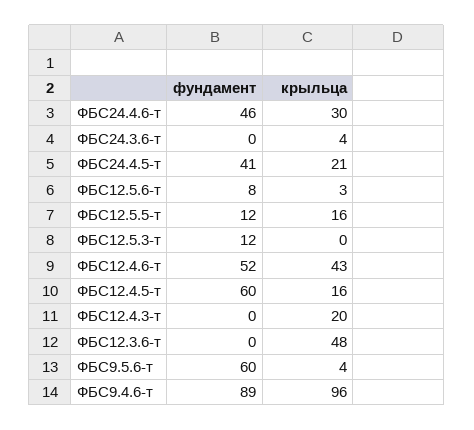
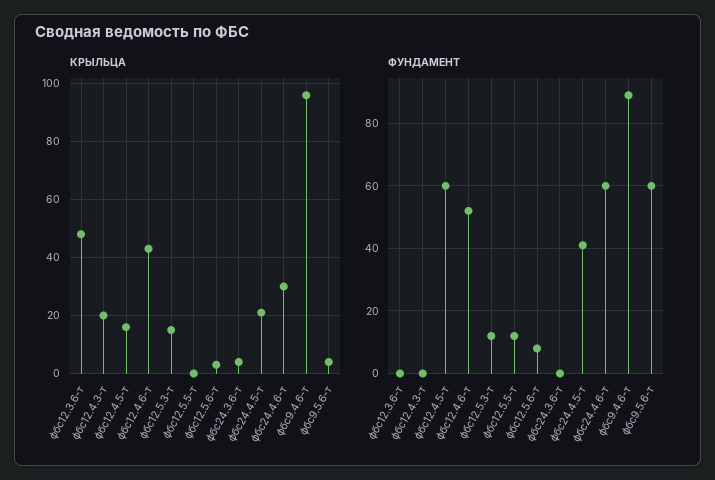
фундамент, ФБС24.4.6-т: 46 -> 60
крыльца, ФБС12.5.5-т: 16 -> 0
крыльца, ФБС12.5.3-т: 0 -> 15

